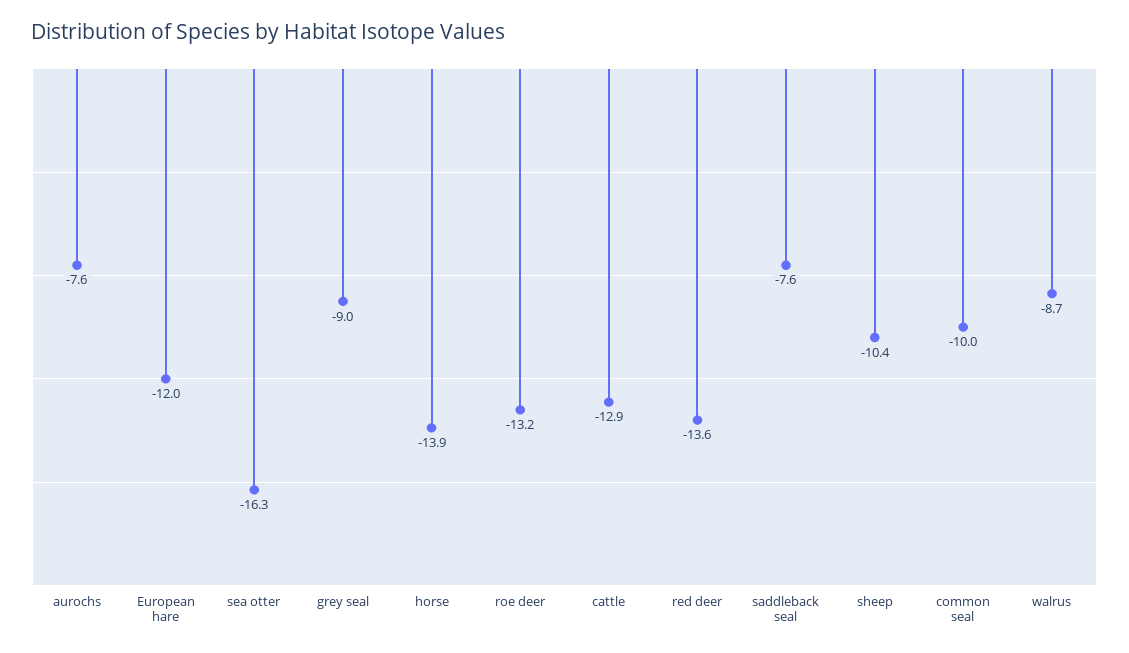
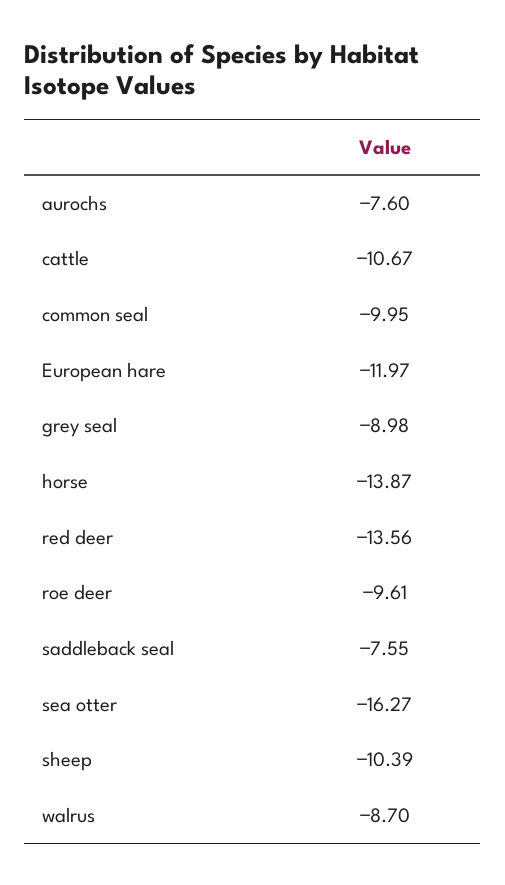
roe deer: -13.2 -> -9.61
cattle: -12.9 -> -10.67

